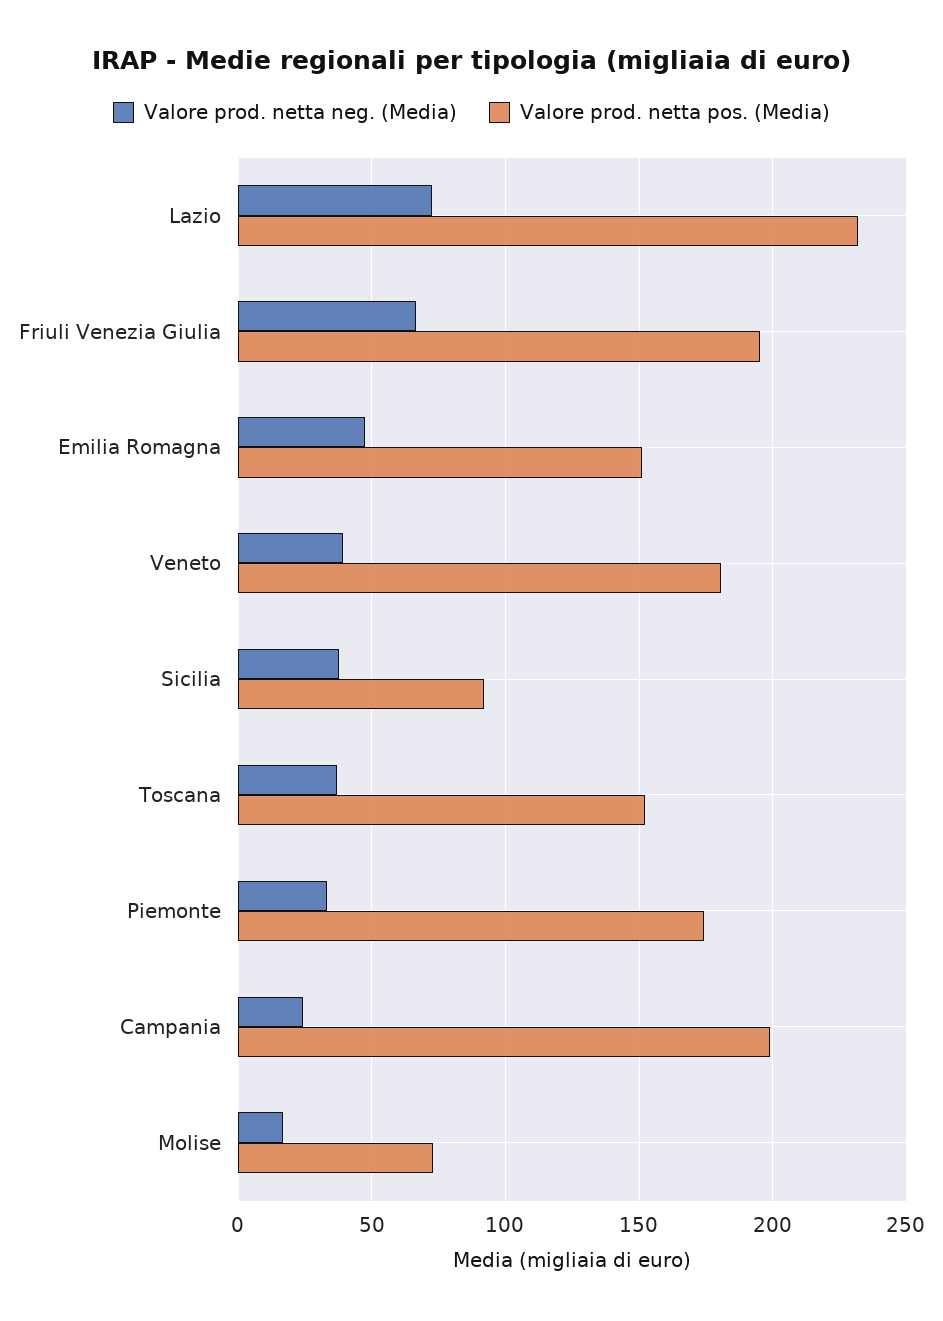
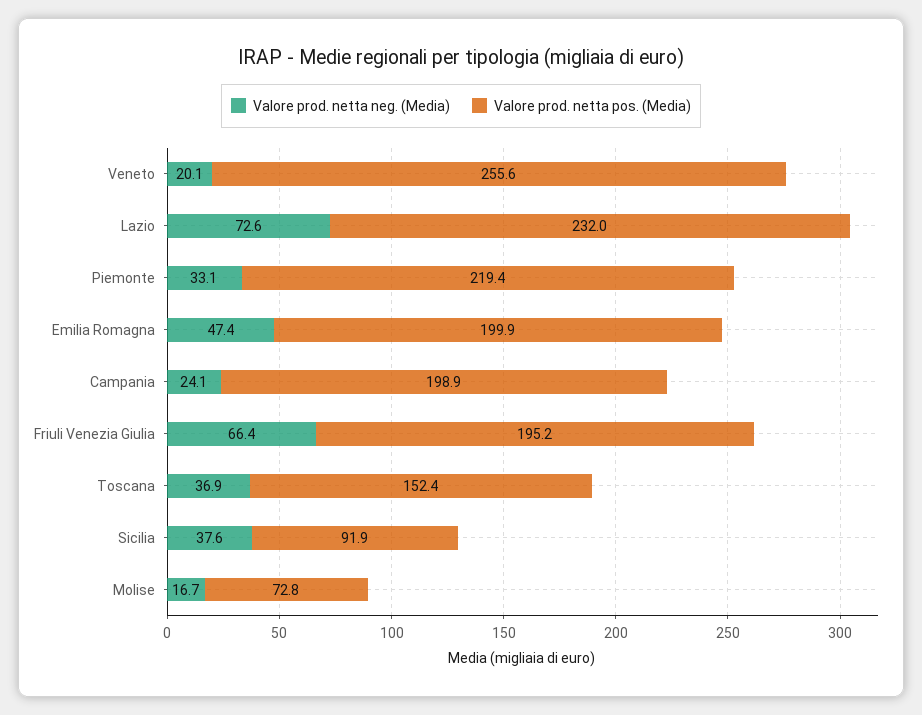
Valore prod. netta pos. (Media), Emilia Romagna: 150 -> 199.9
Valore prod. netta neg. (Media), Veneto: 40 -> 20.1
Valore prod. netta pos. (Media), Veneto: 180 -> 255.6
Valore prod. netta pos. (Media), Piemonte: 175 -> 219.4

